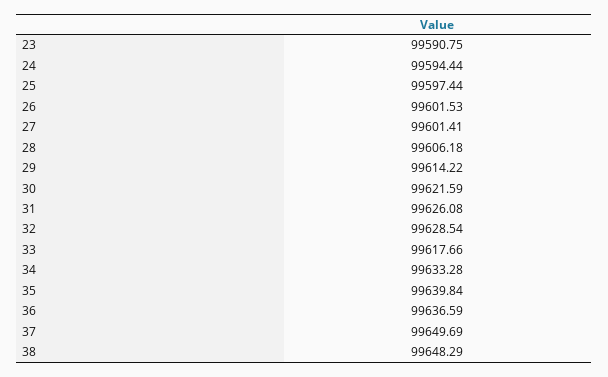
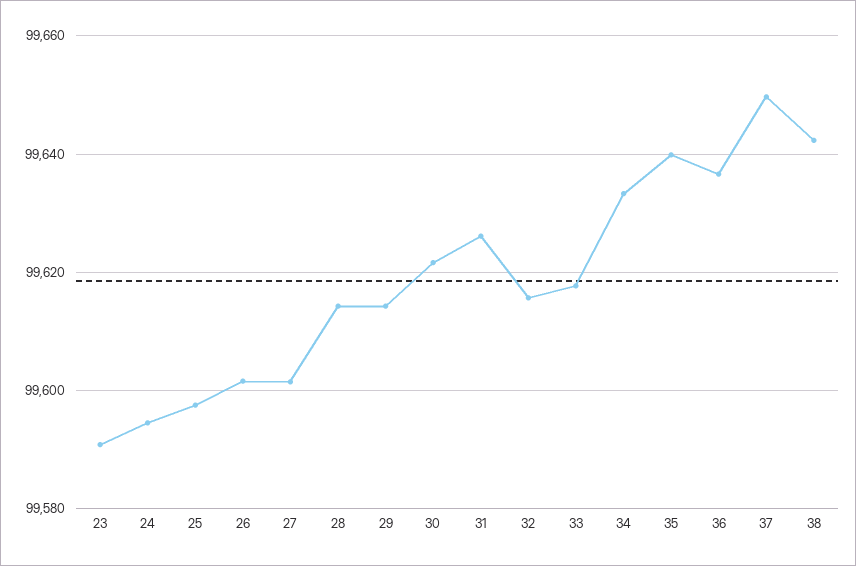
28: 99606.18 -> 99614
32: 99628.54 -> 99616
38: 99648.29 -> 99642

